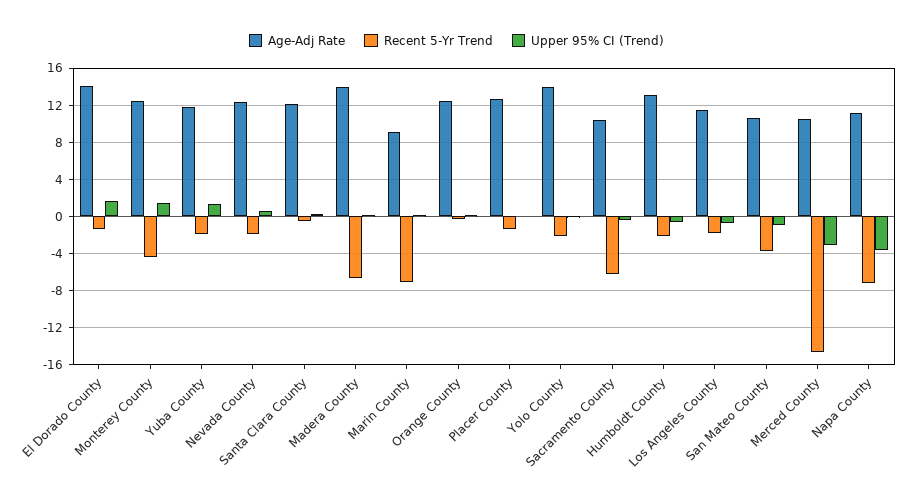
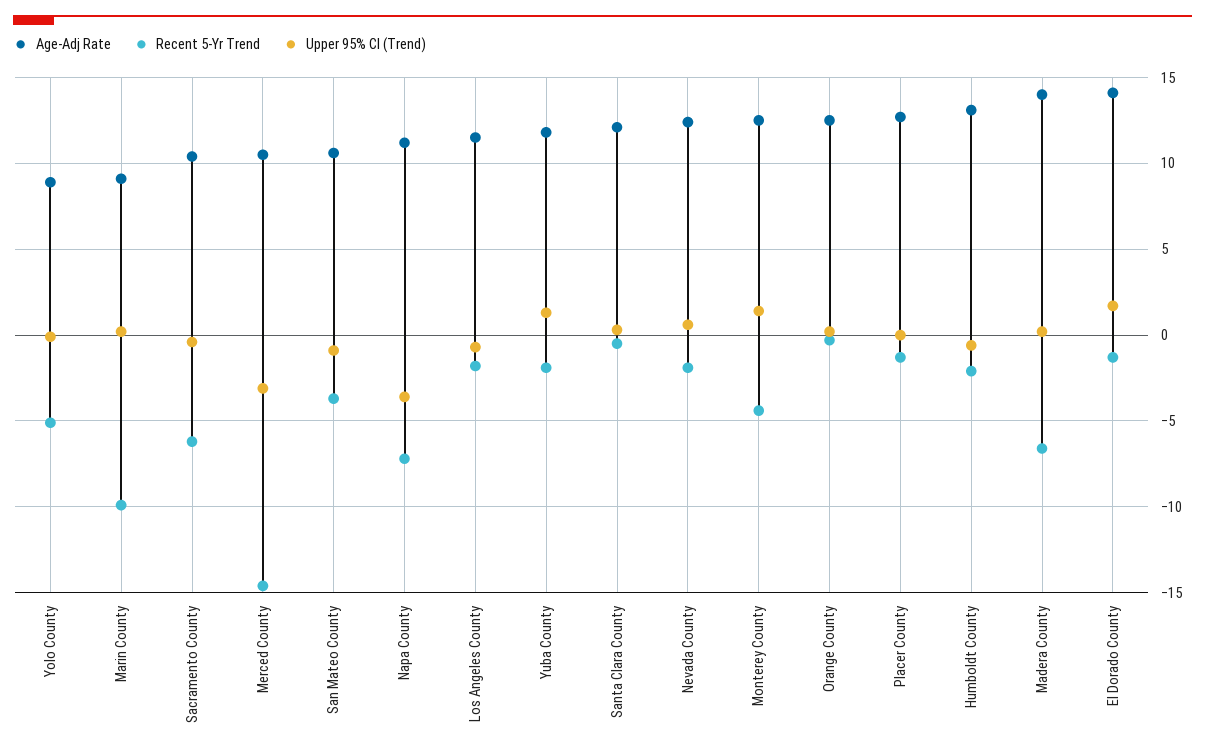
Recent 5-Yr Trend, Marin County: -7 -> -10
Age-Adj Rate, Yolo County: 14 -> 9
Recent 5-Yr Trend, Yolo County: -2 -> -5

